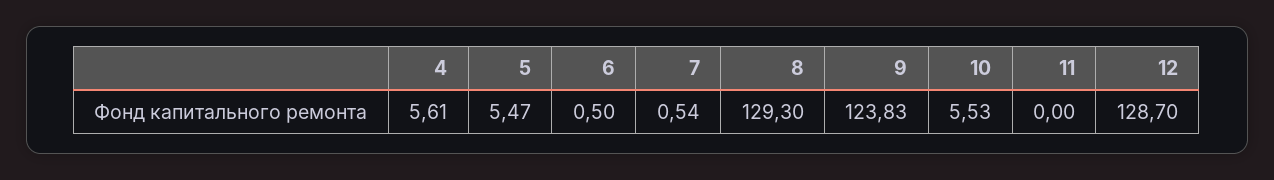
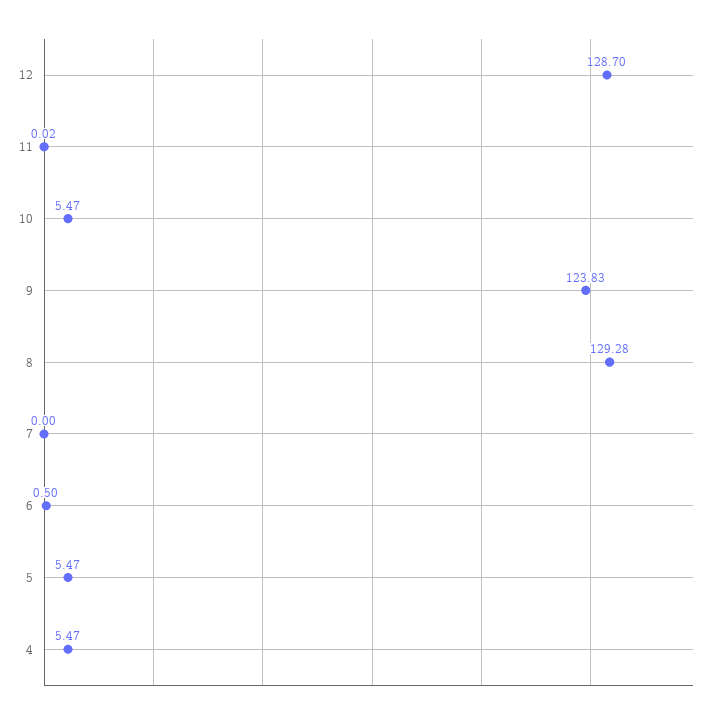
4: 5.61 -> 5.47
7: 0.54 -> 0
8: 129.3 -> 129.28
10: 5.53 -> 5.47
11: 0 -> 0.02

